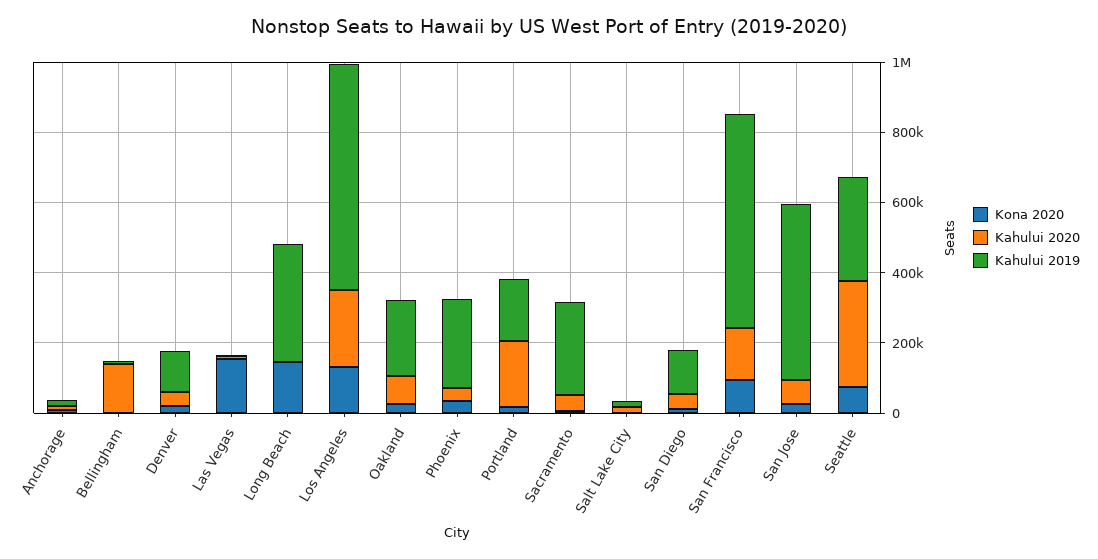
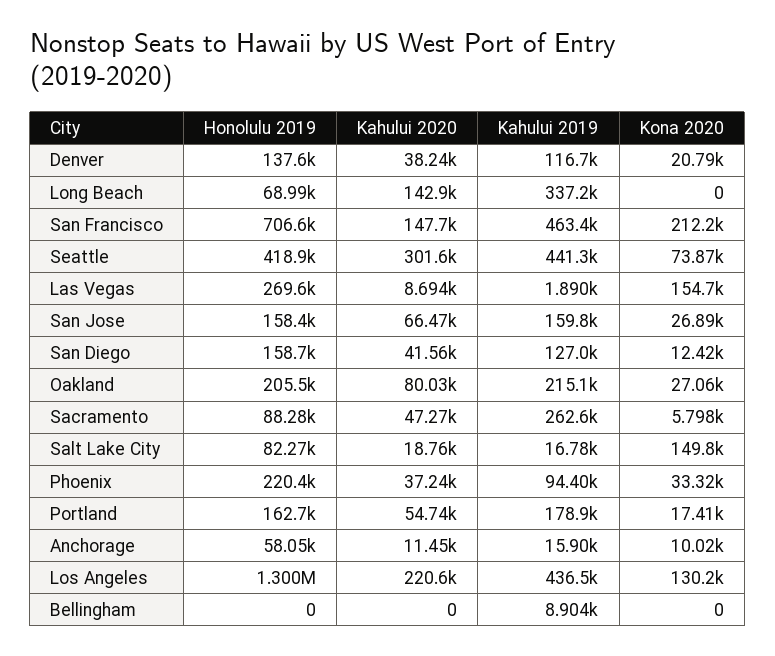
Kahului 2020, Bellingham: 150000 -> 0
Kona 2020, Long Beach: 150000 -> 0
Kahului 2020, Long Beach: 0 -> 142900
Kahului 2019, Los Angeles: 650000 -> 436500
Kahului 2019, Phoenix: 250000 -> 94400
Kahului 2020, Portland: 200000 -> 54740
Kona 2020, Salt Lake City: 0 -> 149800
Kona 2020, San Francisco: 100000 -> 212200
Kahului 2019, San Francisco: 600000 -> 463400
Kahului 2019, San Jose: 500000 -> 159800
Kahului 2019, Seattle: 300000 -> 441300
Honolulu 2019, Denver: none -> 137600
Honolulu 2019, Long Beach: none -> 68990
Honolulu 2019, San Francisco: none -> 706600
Honolulu 2019, Seattle: none -> 418900
Honolulu 2019, Las Vegas: none -> 269600
Honolulu 2019, San Jose: none -> 158400
Honolulu 2019, San Diego: none -> 158700
Honolulu 2019, Oakland: none -> 205500
Honolulu 2019, Sacramento: none -> 88280
Honolulu 2019, Salt Lake City: none -> 82270
Honolulu 2019, Phoenix: none -> 220400
Honolulu 2019, Portland: none -> 162700
Honolulu 2019, Anchorage: none -> 58050
Honolulu 2019, Los Angeles: none -> 1300000
Honolulu 2019, Bellingham: none -> 0

